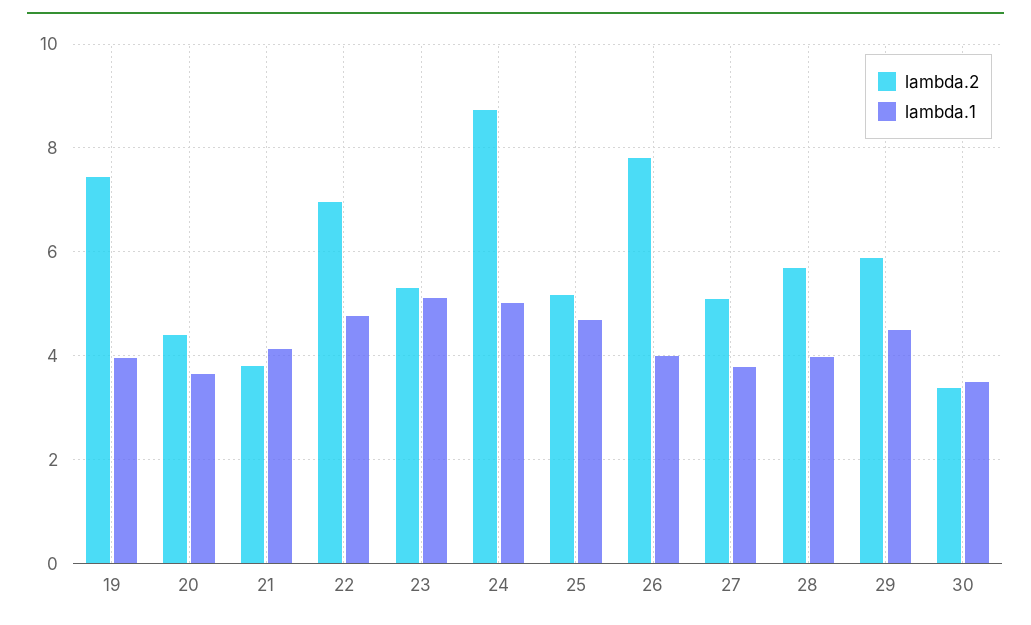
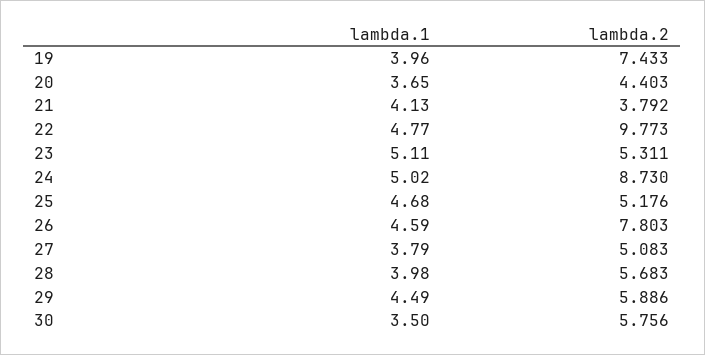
lambda.2, 22: 7 -> 9.773
lambda.1, 26: 4 -> 4.59
lambda.2, 30: 3.4 -> 5.756

